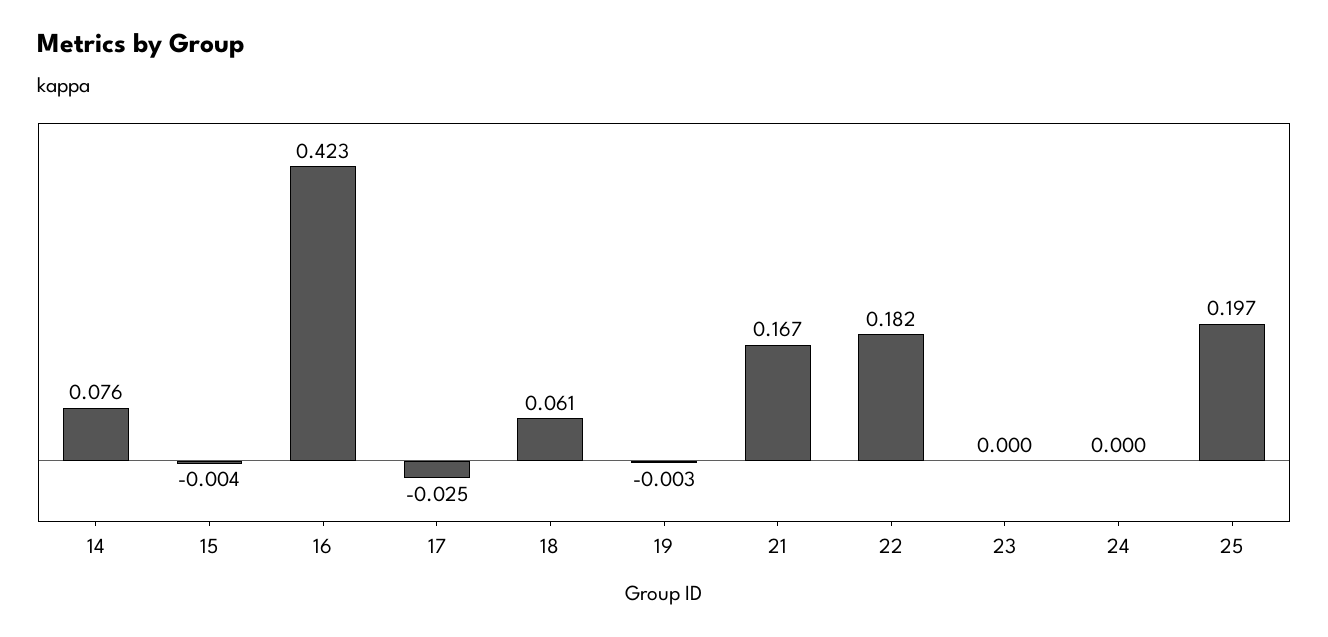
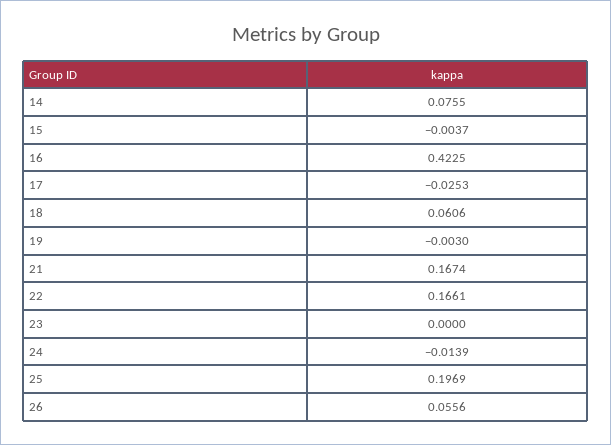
22: 0.182 -> 0.1661
24: 0 -> -0.0139
26: none -> 0.0556

